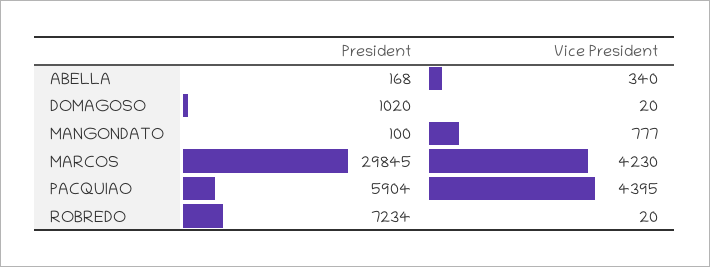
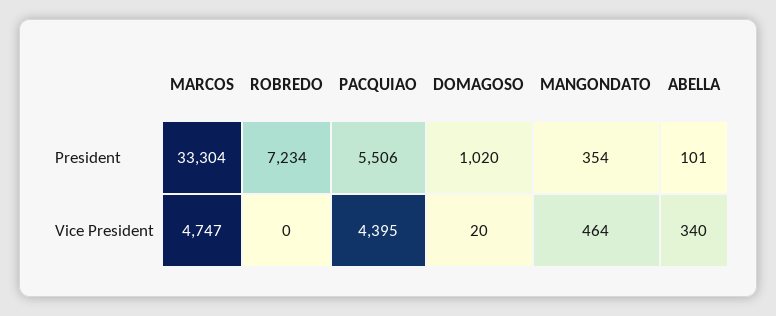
President, ABELLA: 168 -> 101
President, MANGONDATO: 100 -> 354
Vice President, MANGONDATO: 777 -> 464
President, MARCOS: 29845 -> 33304
Vice President, MARCOS: 4230 -> 4747
President, PACQUIAO: 5904 -> 5506
Vice President, ROBREDO: 20 -> 0

